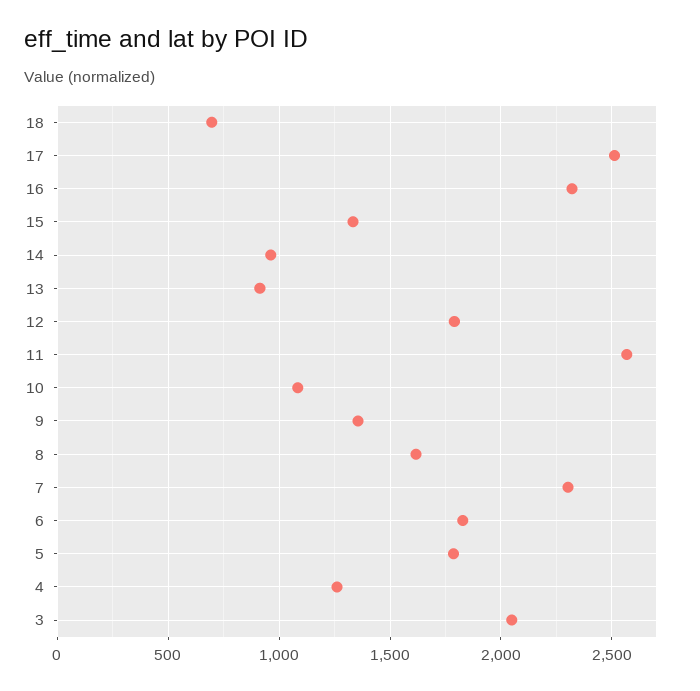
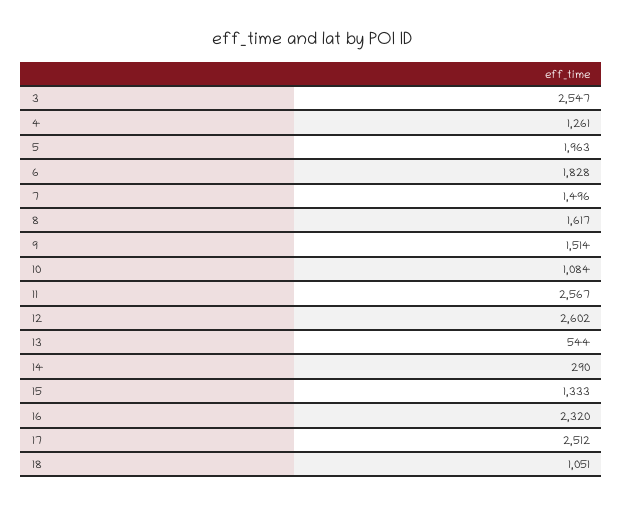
18: 700 -> 1051
14: 950 -> 290
13: 900 -> 544
12: 1800 -> 2602
9: 1350 -> 1514
7: 2300 -> 1496
5: 1800 -> 1963
3: 2050 -> 2547

